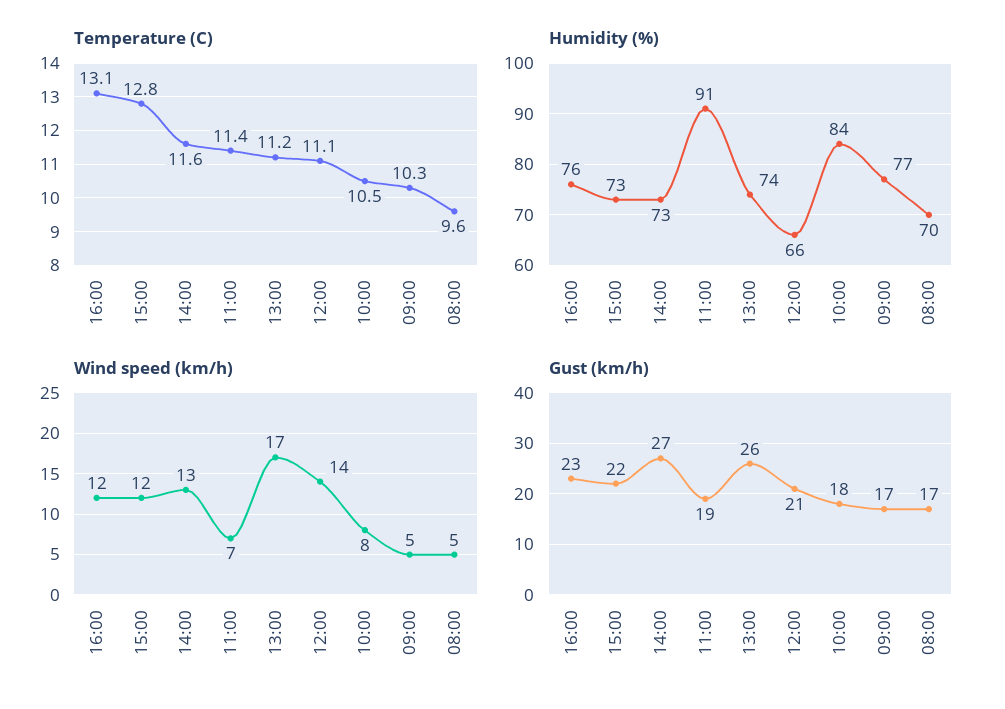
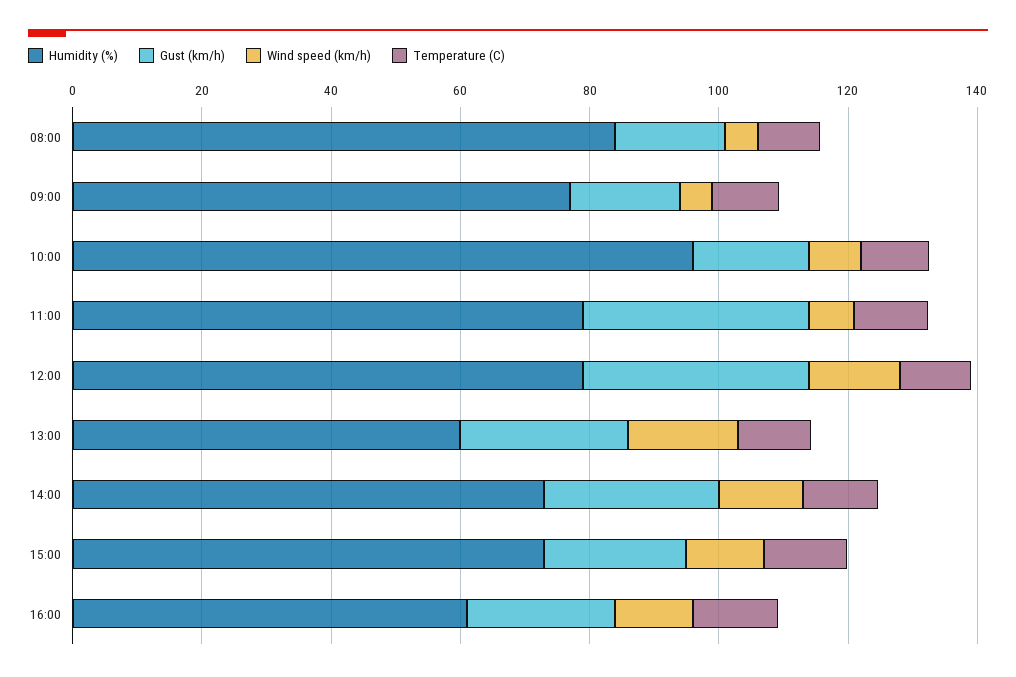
Humidity (%), 16:00: 76 -> 60
Humidity (%), 11:00: 91 -> 80
Humidity (%), 13:00: 74 -> 60
Humidity (%), 12:00: 66 -> 80
Humidity (%), 10:00: 84 -> 95
Humidity (%), 08:00: 70 -> 85
Gust (km/h), 11:00: 19 -> 35
Gust (km/h), 12:00: 21 -> 35

